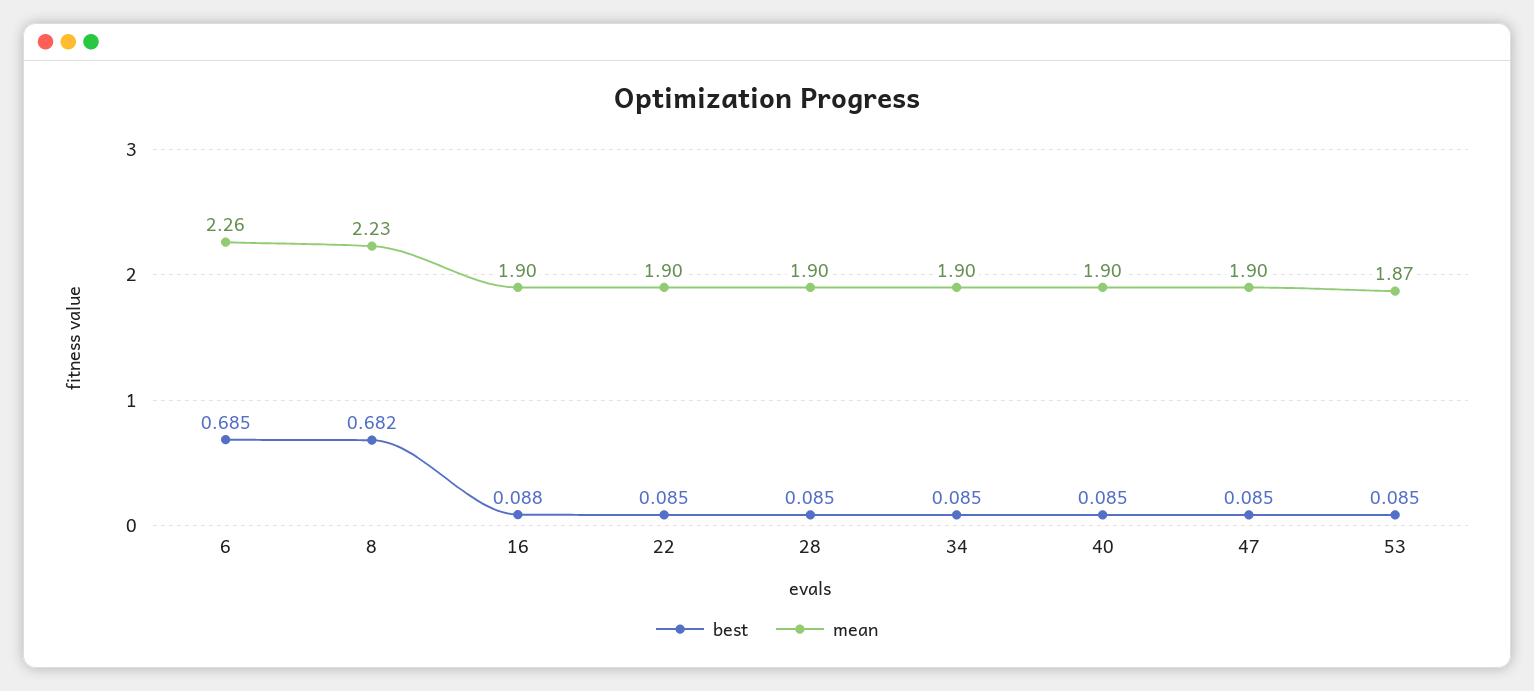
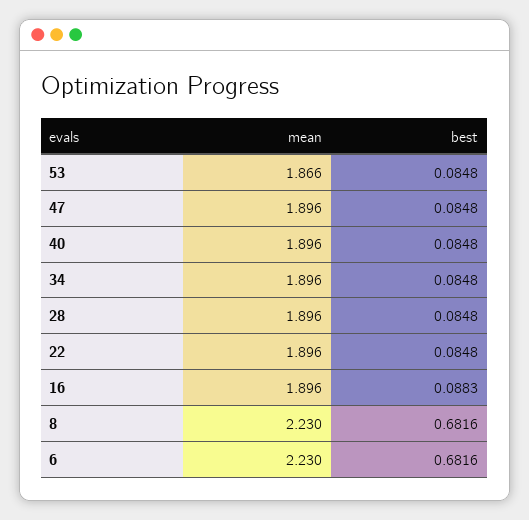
best, 6: 0.685 -> 0.6816
mean, 6: 2.26 -> 2.23

